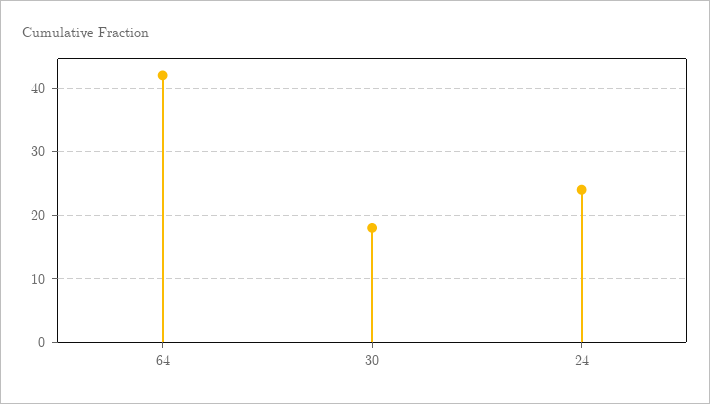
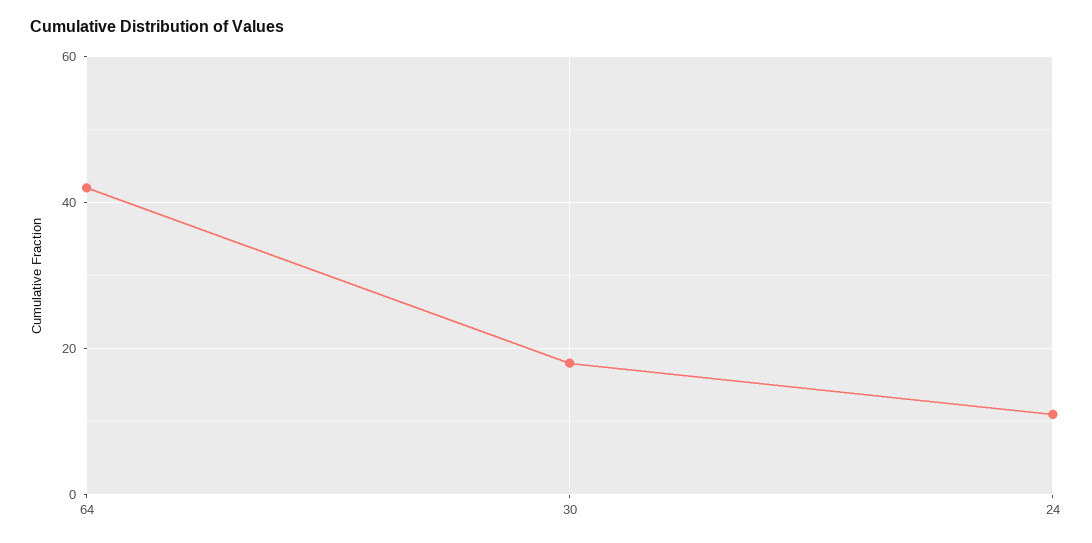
24: 24 -> 10

